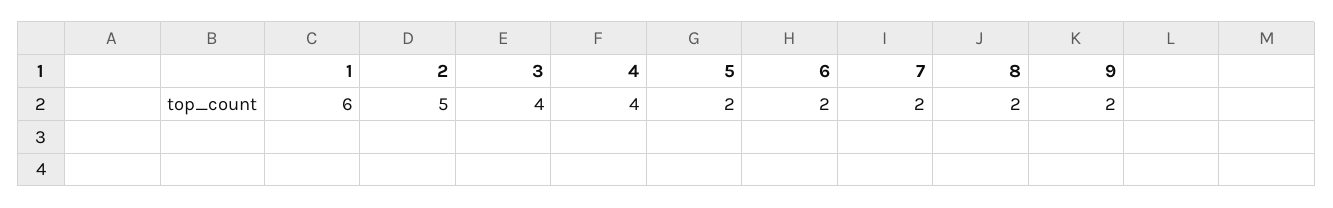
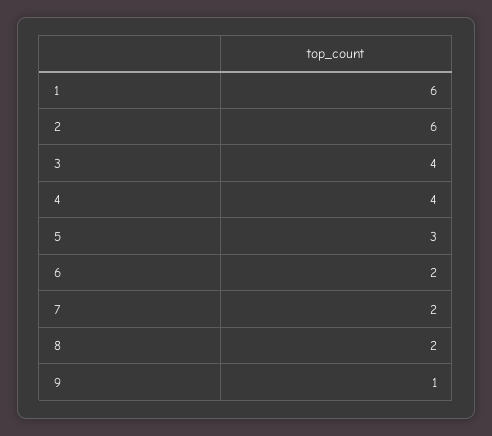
2: 5 -> 6
5: 2 -> 3
9: 2 -> 1

